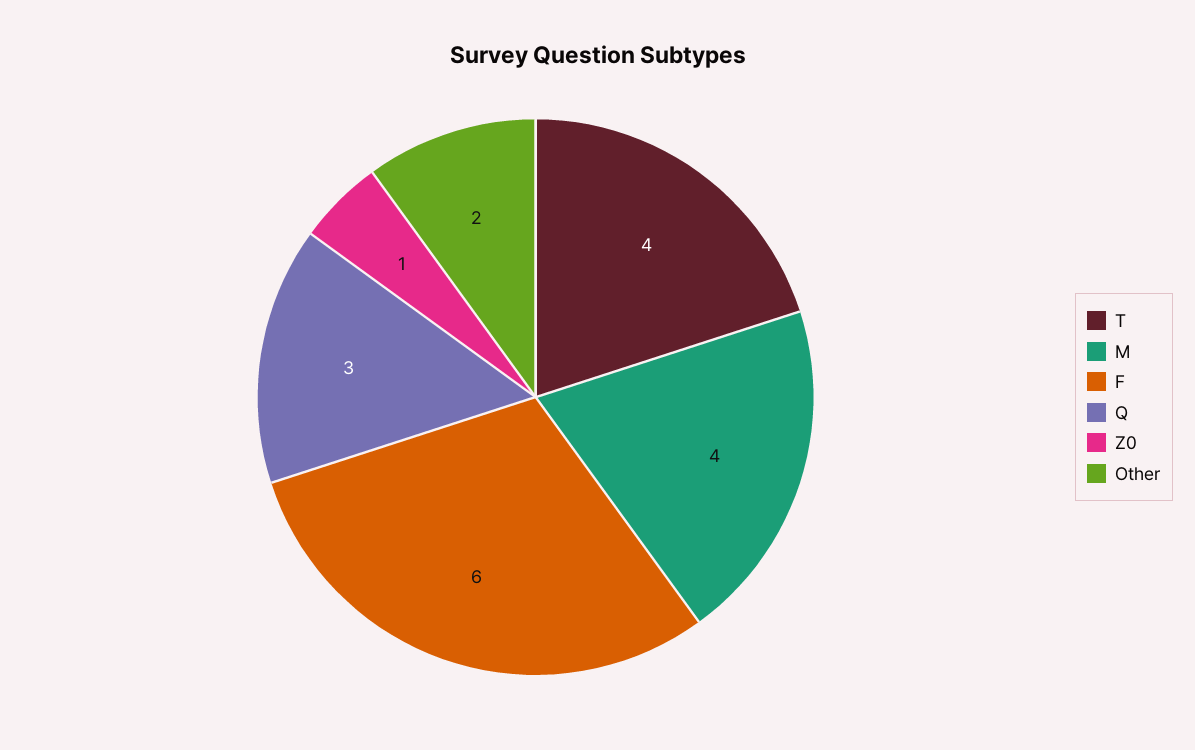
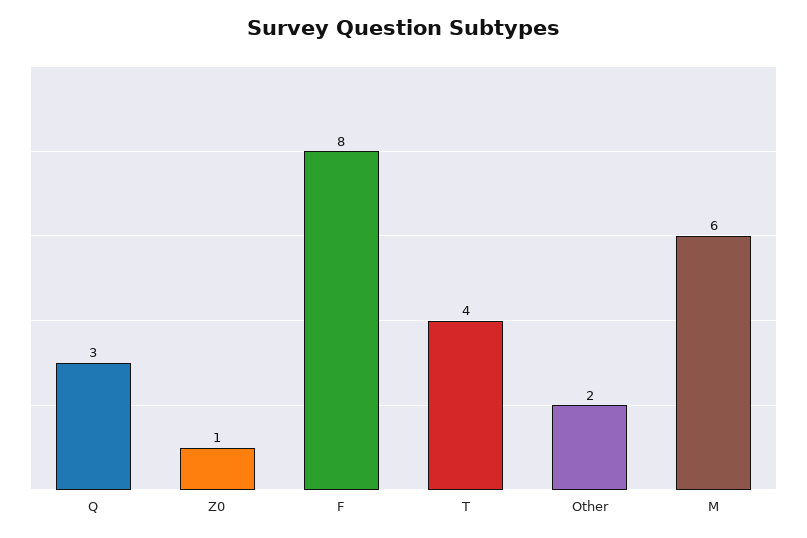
M: 4 -> 6
F: 6 -> 8

